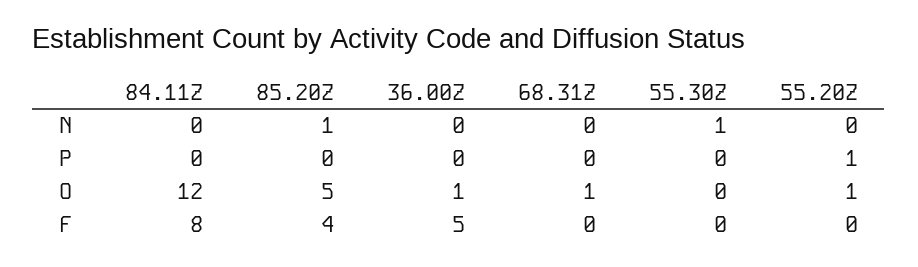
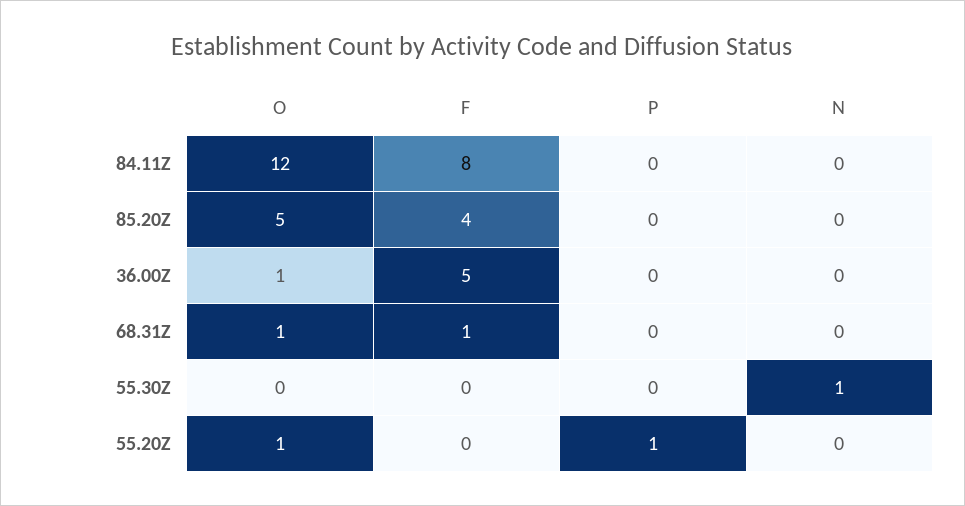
85.20Z, N: 1 -> 0
68.31Z, F: 0 -> 1

